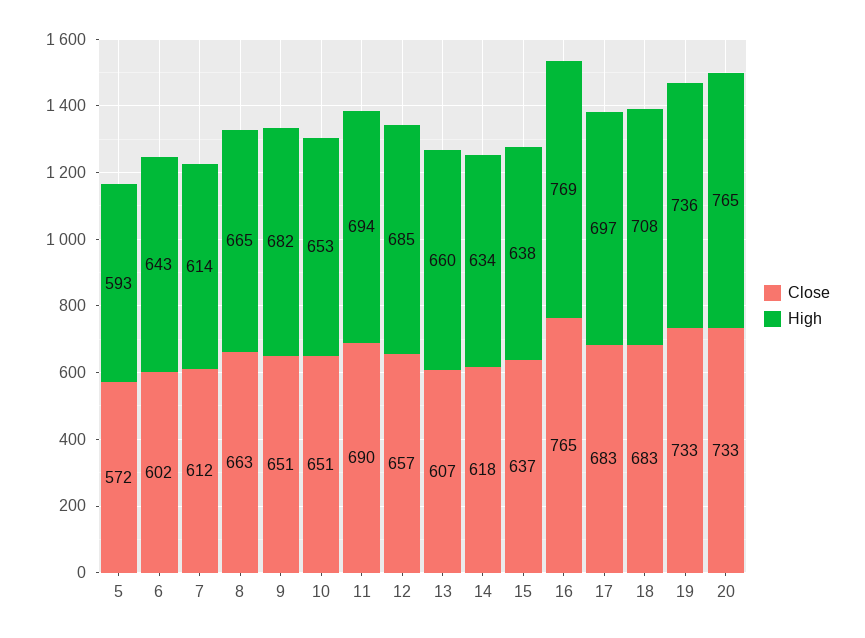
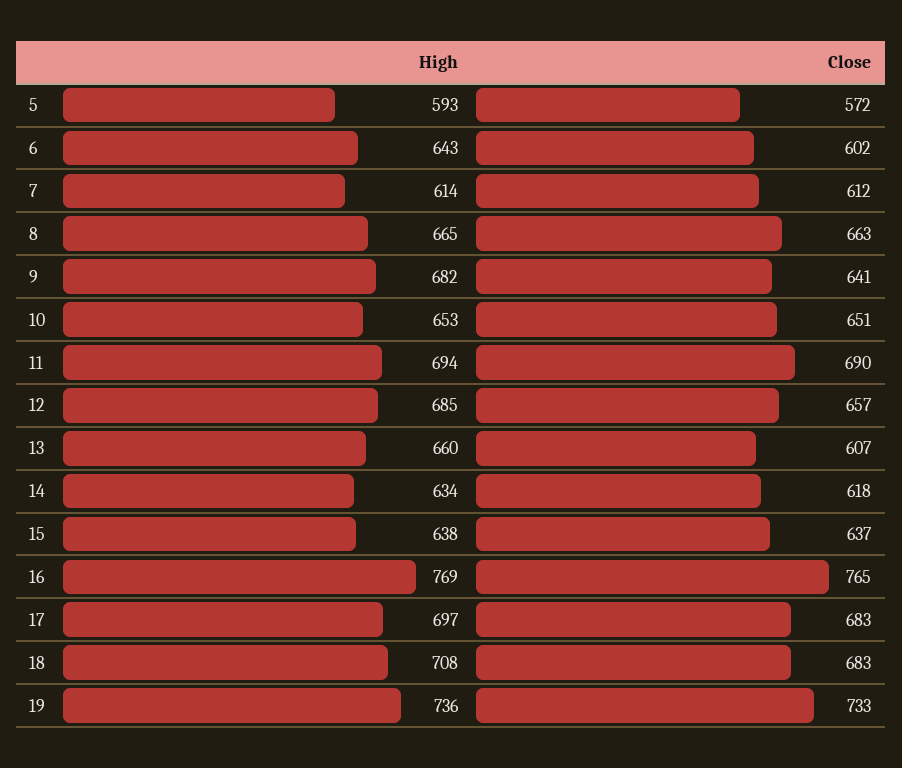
Close, 9: 651 -> 641
Close, 20: 733 -> none
High, 20: 765 -> none

